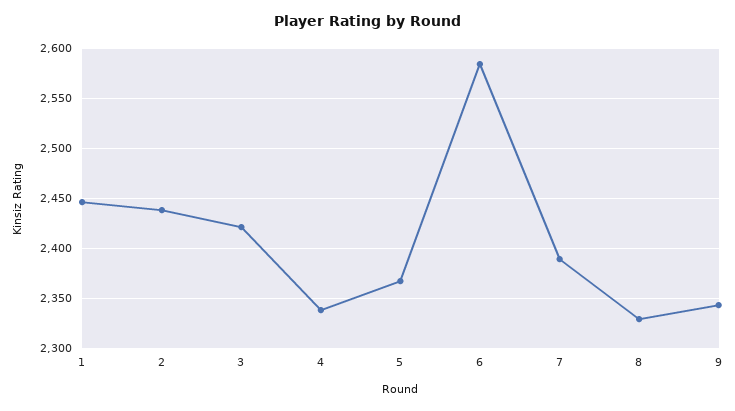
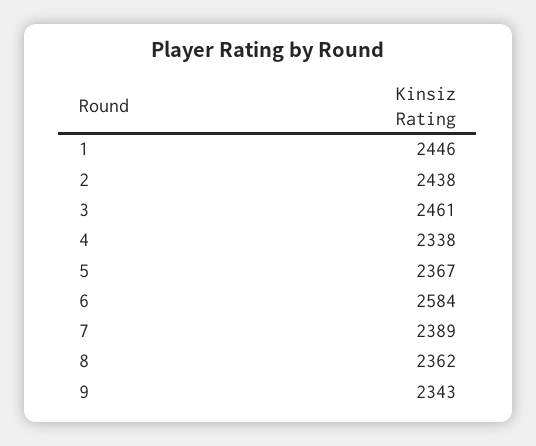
3: 2420 -> 2461
8: 2330 -> 2362

